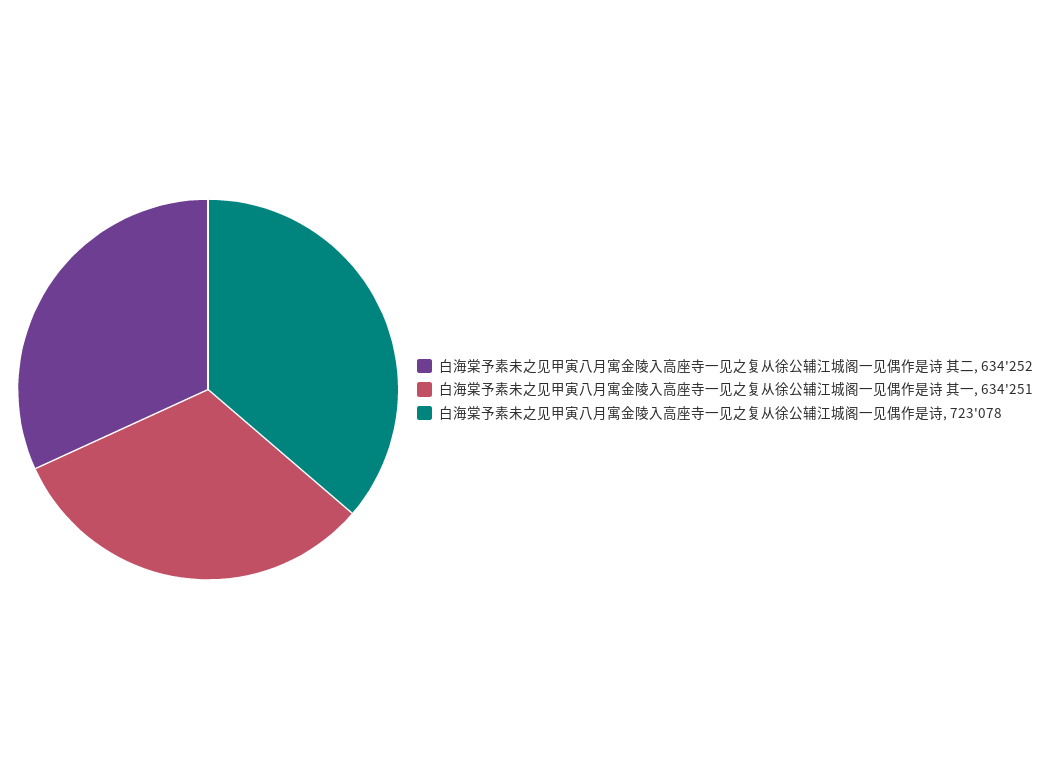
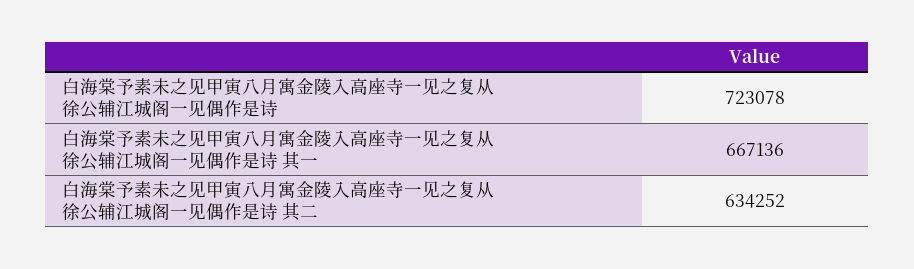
白海棠予素未之见甲寅八月寓金陵入高座寺一见之复从徐公辅江城阁一见偶作是诗 其一: 634251 -> 667136

